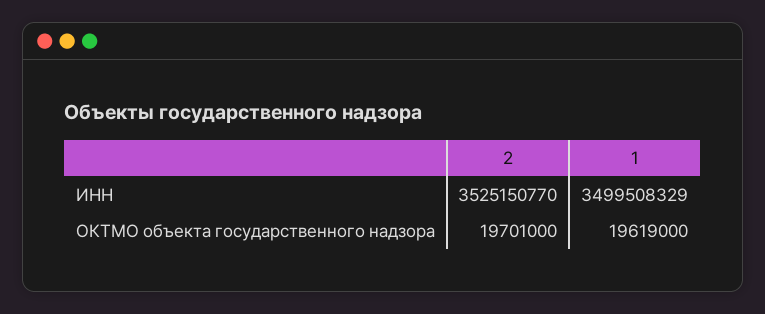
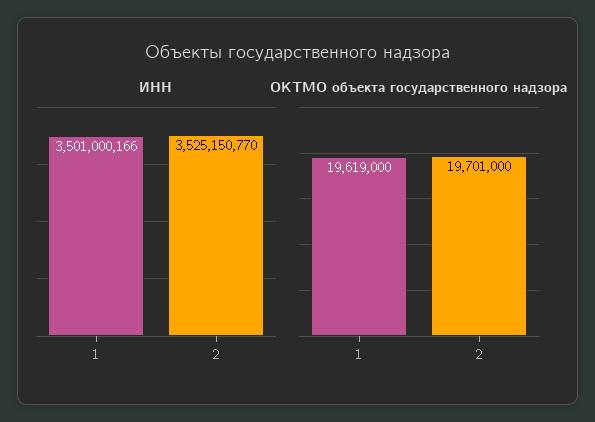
ИНН, 1: 3499508329 -> 3501000166

